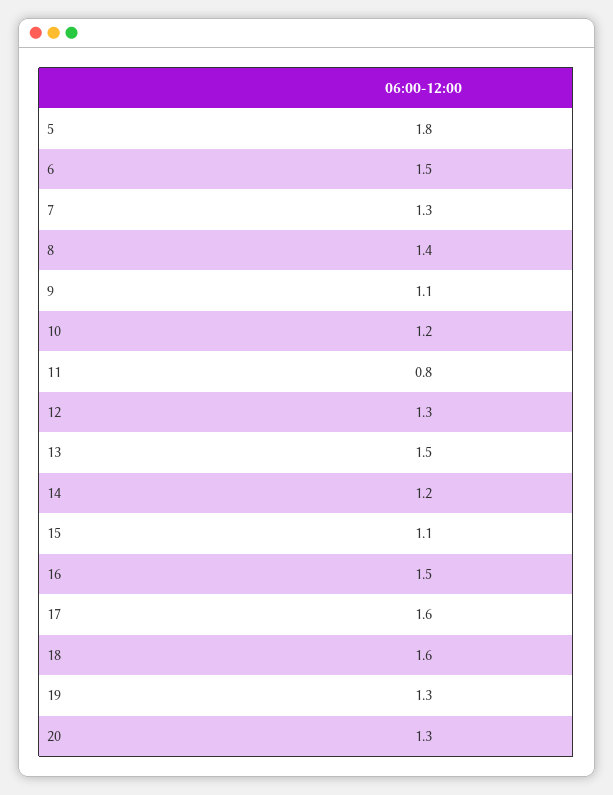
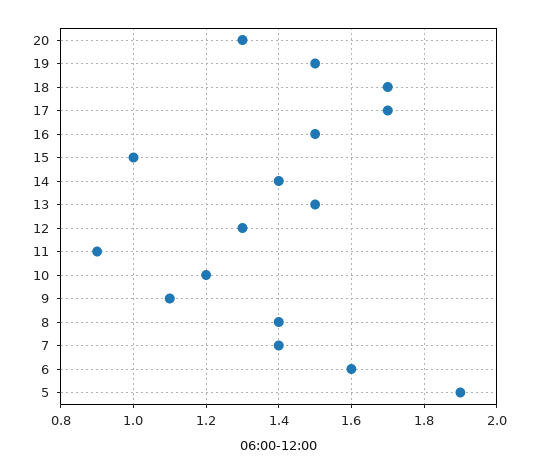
5: 1.8 -> 1.9
6: 1.5 -> 1.6
7: 1.3 -> 1.4
11: 0.8 -> 0.9
14: 1.2 -> 1.4
15: 1.1 -> 1
17: 1.6 -> 1.7
18: 1.6 -> 1.7
19: 1.3 -> 1.5

